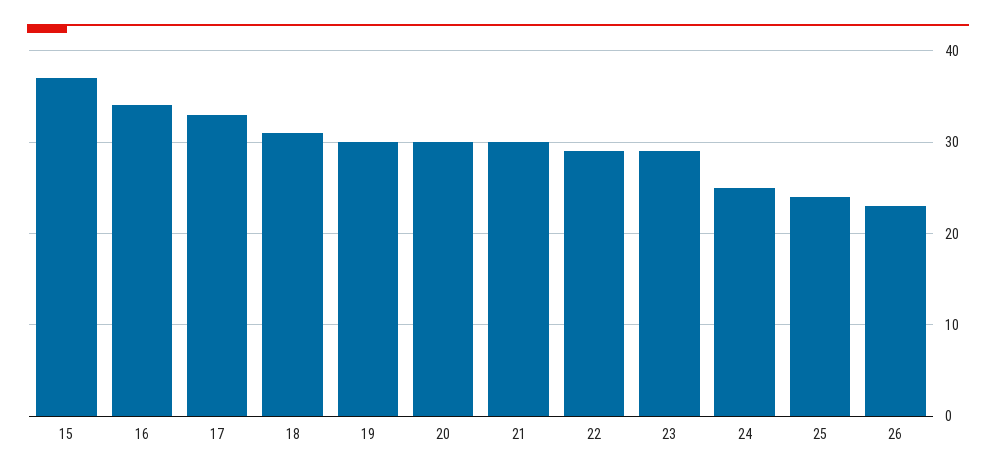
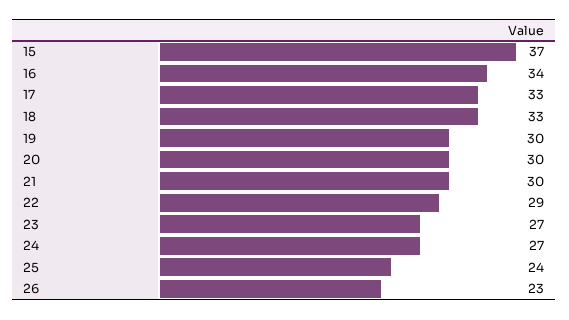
18: 31 -> 33
23: 29 -> 27
24: 25 -> 27

